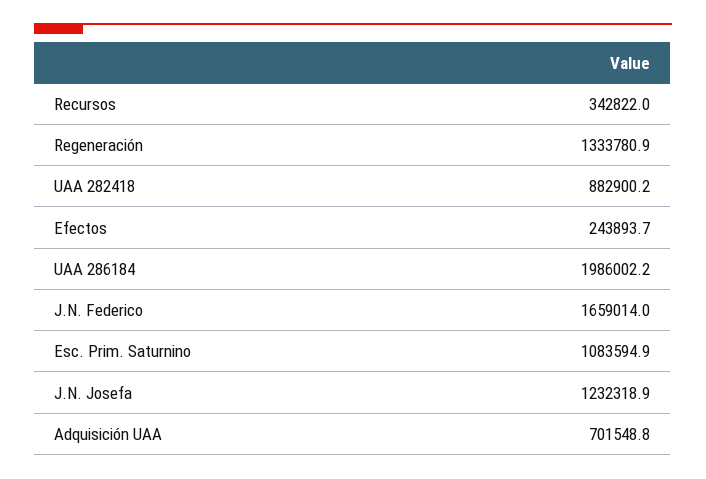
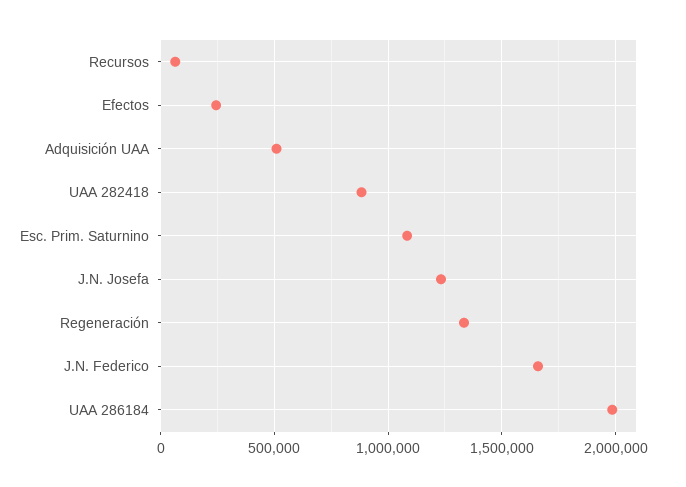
Recursos: 342822 -> 50000
Adquisición UAA: 701548.8 -> 500000

